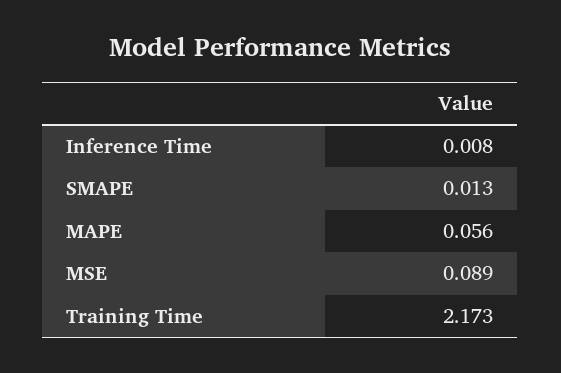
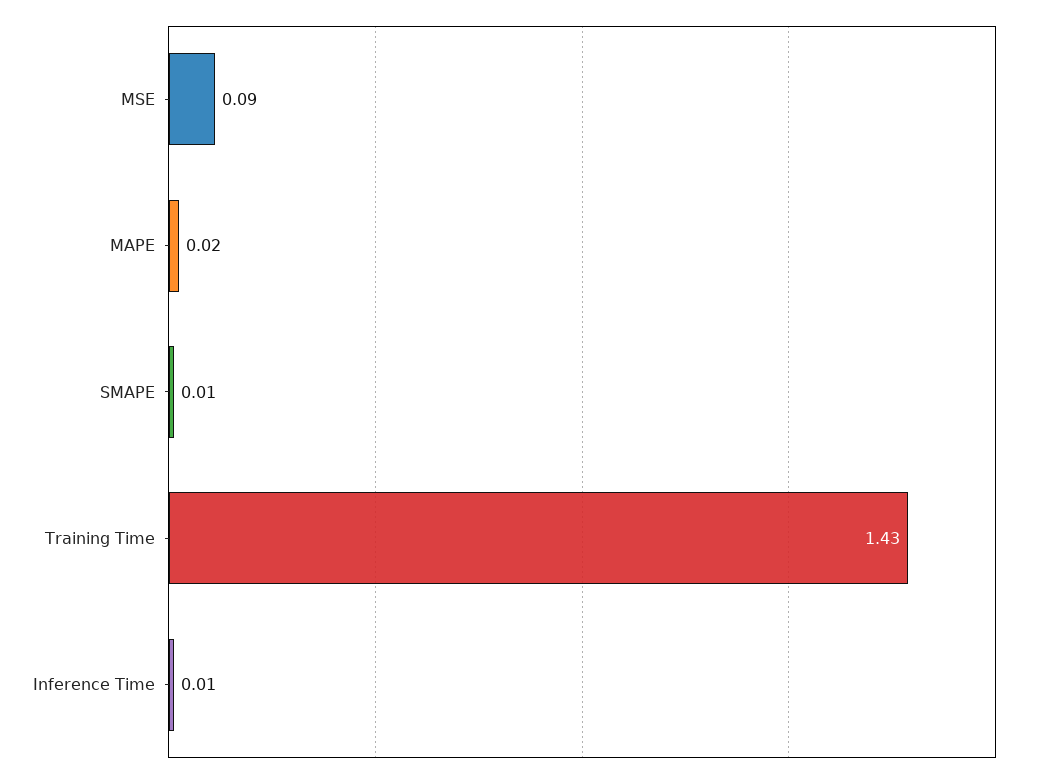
MAPE: 0.056 -> 0.02
Training Time: 2.173 -> 1.43

